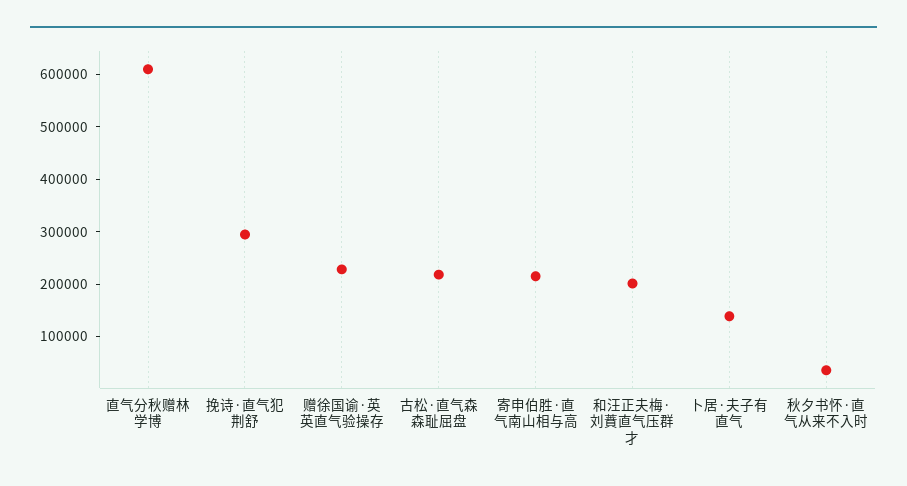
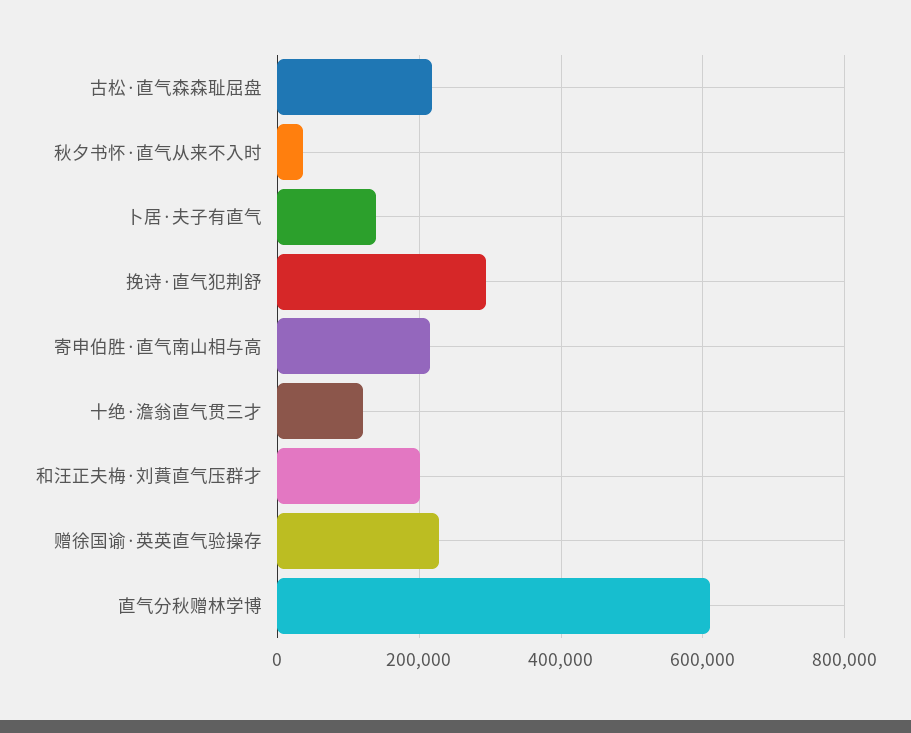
十绝·澹翁直气贯三才: none -> 120000

